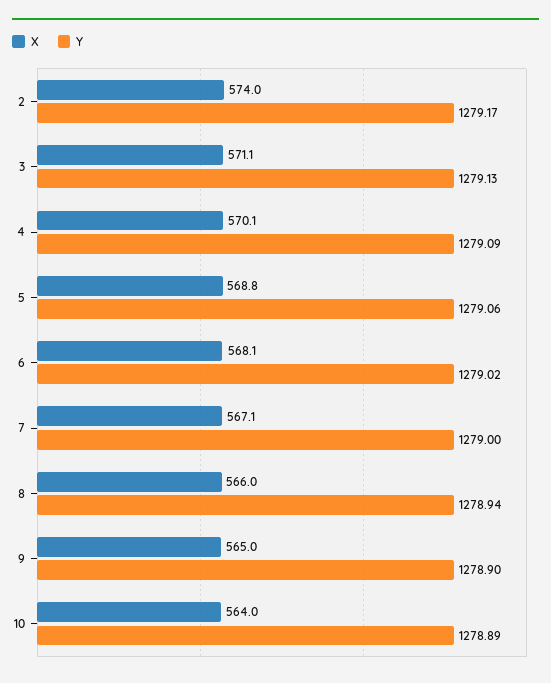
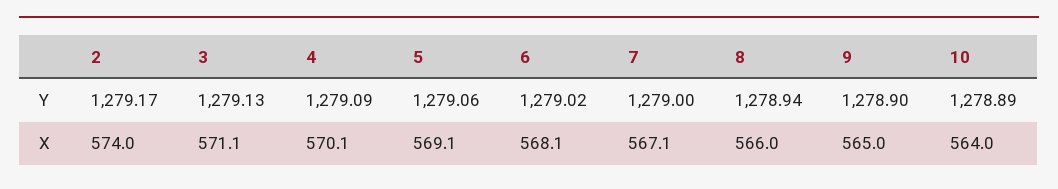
X, 5: 568.8 -> 569.1

